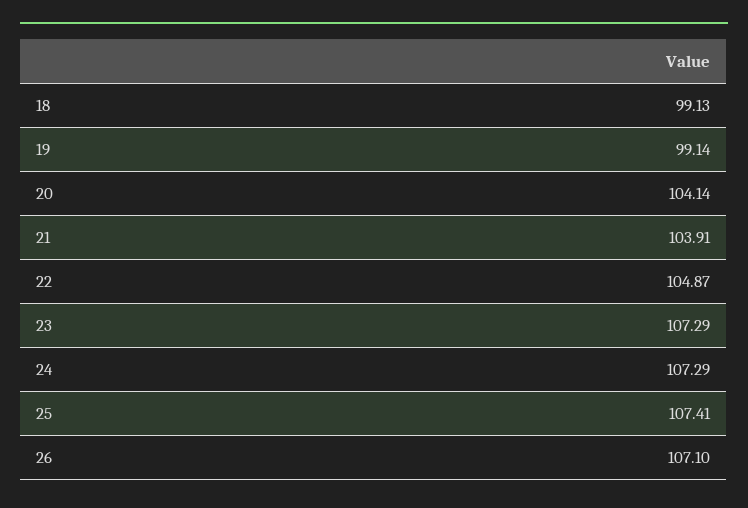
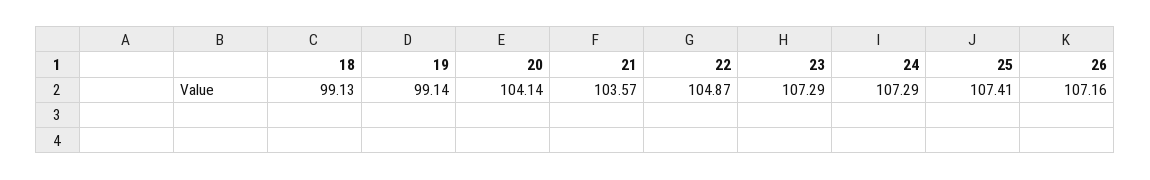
21: 103.91 -> 103.57
26: 107.1 -> 107.16

